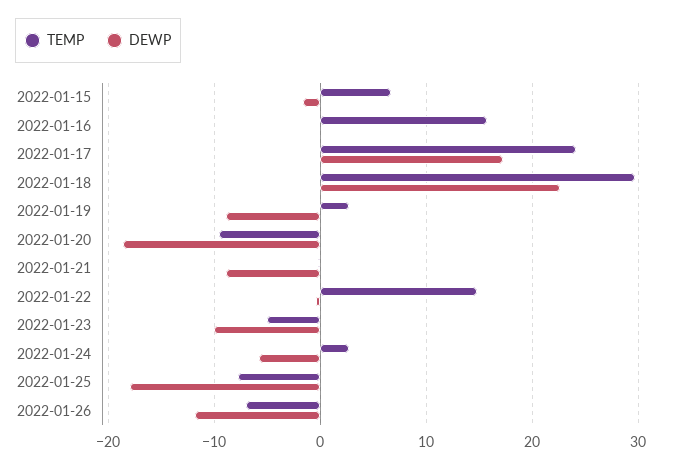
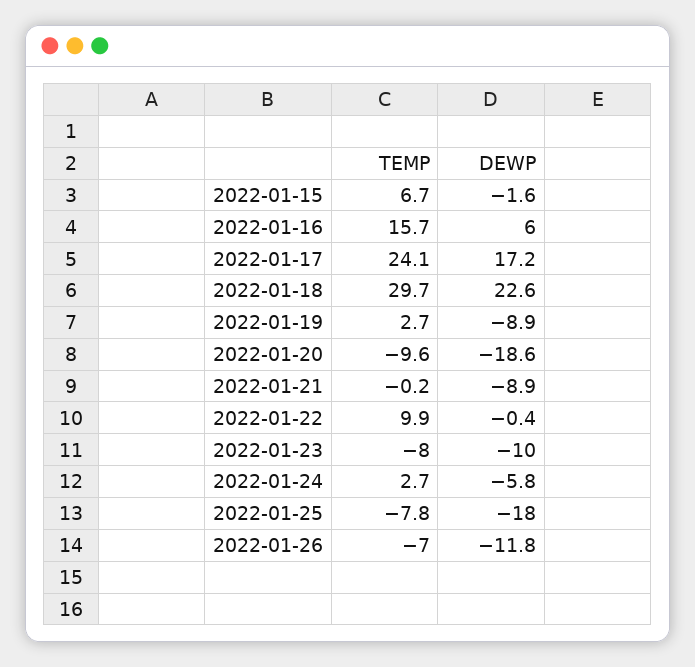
DEWP, 2022-01-16: 0 -> 6
TEMP, 2022-01-22: 15 -> 9.9
TEMP, 2022-01-23: -5 -> -8

